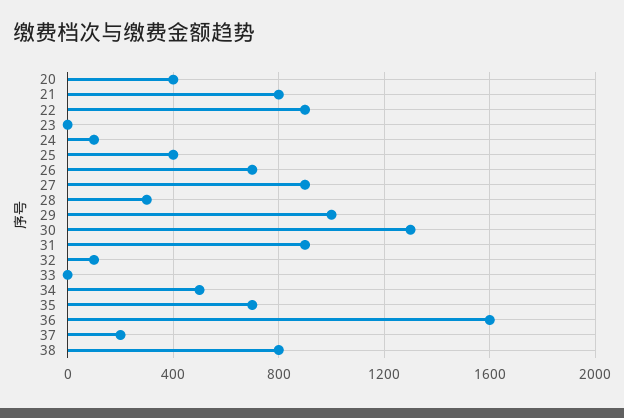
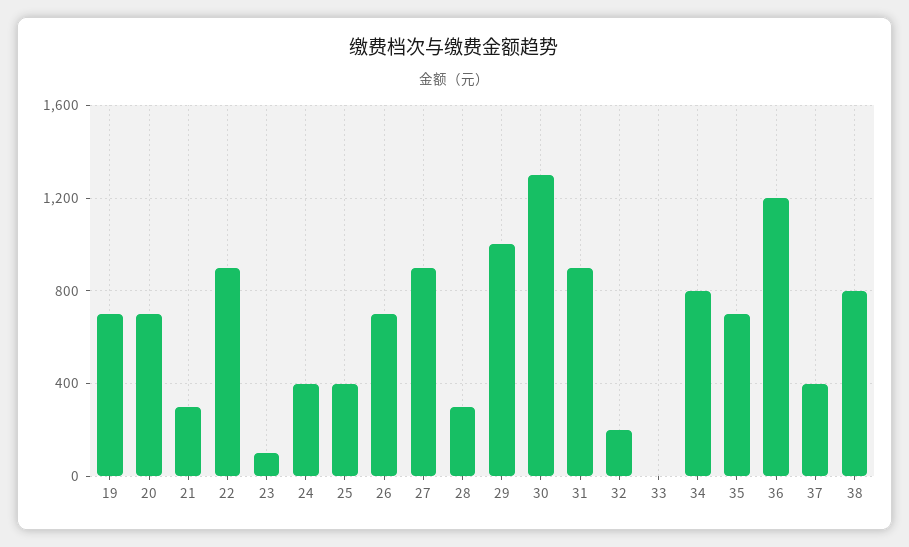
20: 400 -> 700
21: 800 -> 300
23: 0 -> 100
24: 100 -> 400
32: 100 -> 200
34: 500 -> 800
36: 1600 -> 1200
37: 200 -> 400
19: none -> 700

